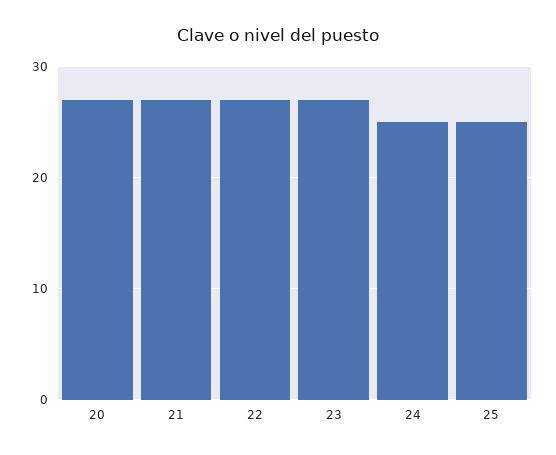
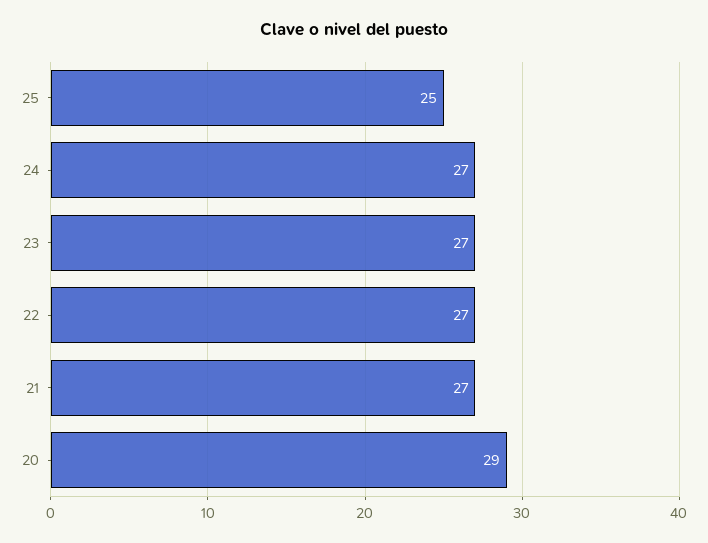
20: 27 -> 29
24: 25 -> 27

